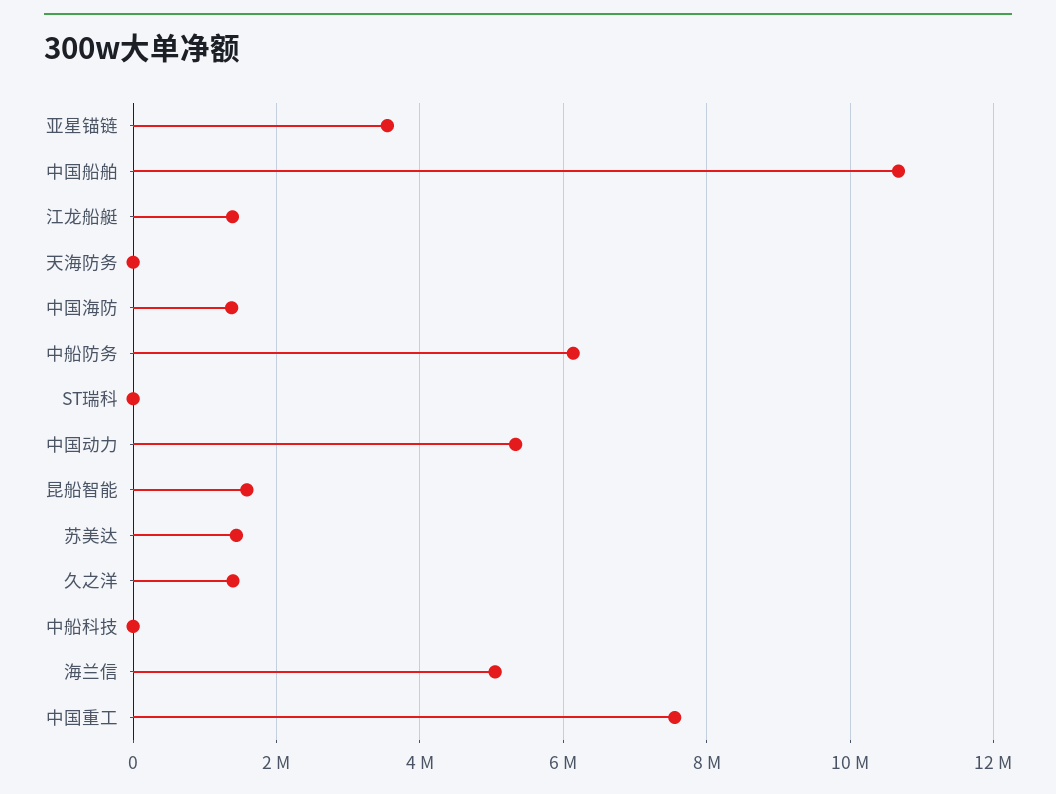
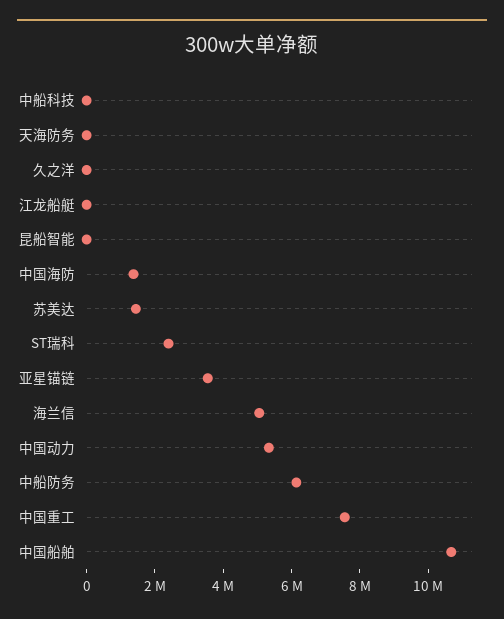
江龙船艇: 1400000 -> 0
ST瑞科: 0 -> 2500000
昆船智能: 1600000 -> 0
久之洋: 1400000 -> 0

